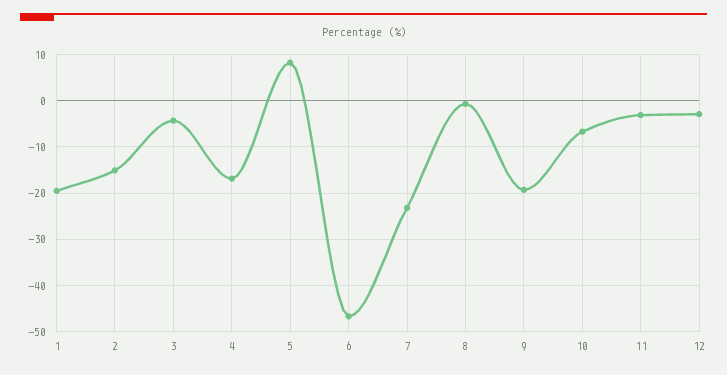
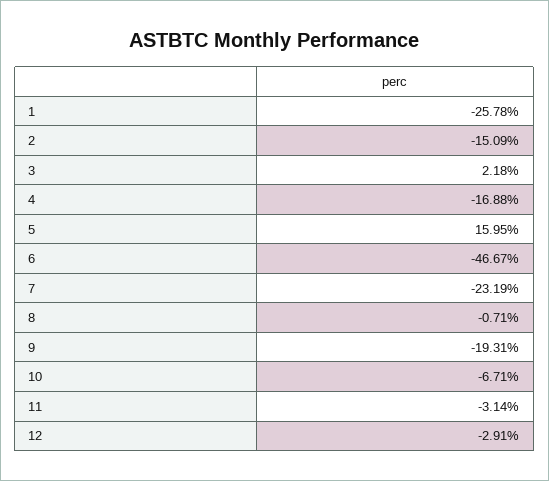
1: -20 -> -25.78
3: -4 -> 2.18
5: 8 -> 15.95

